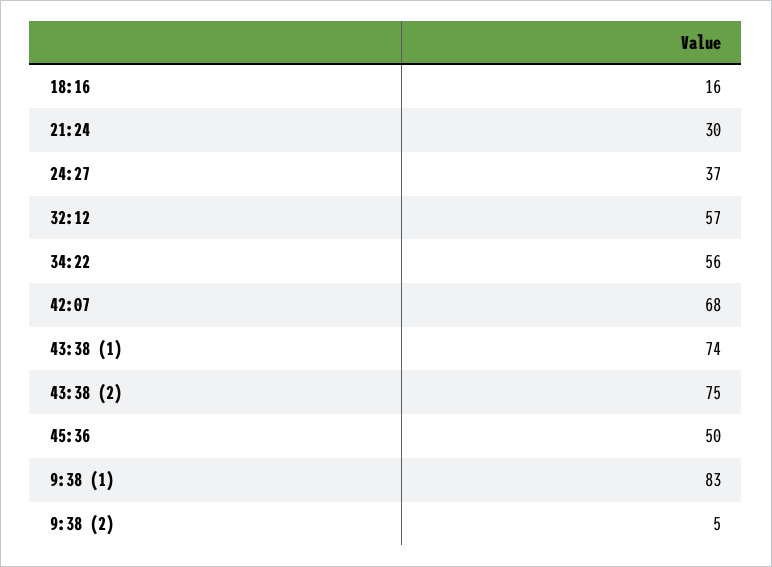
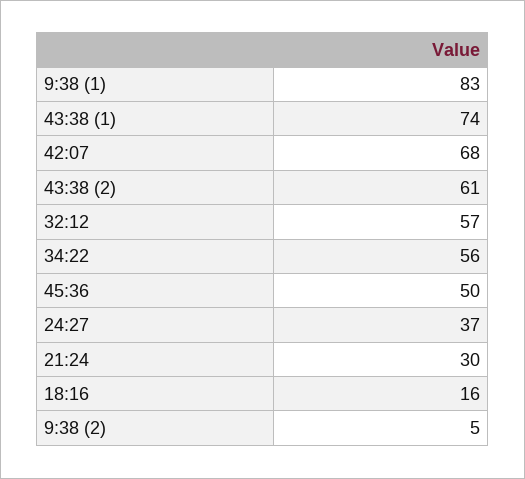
43:38 (2): 75 -> 61

